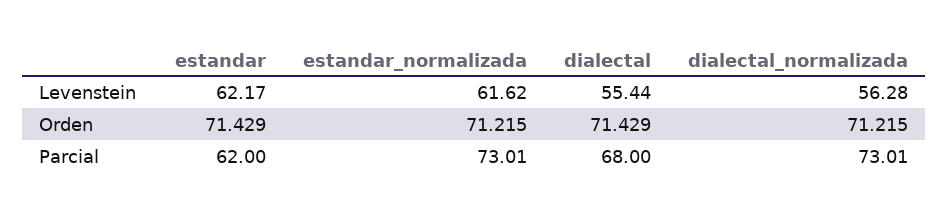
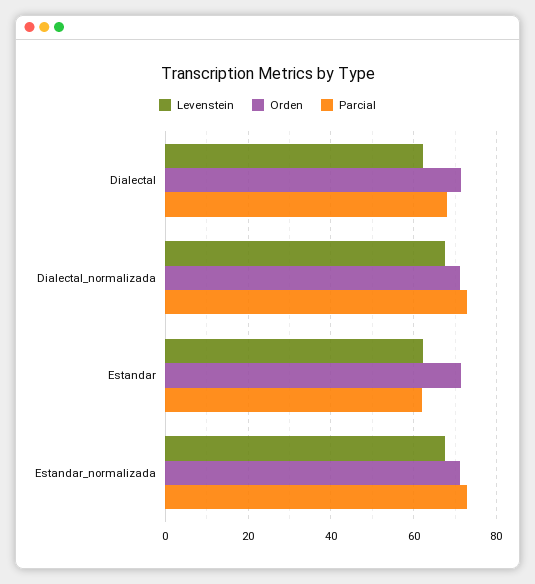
Levenstein, estandar_normalizada: 61.62 -> 68
Levenstein, dialectal: 55.44 -> 62
Levenstein, dialectal_normalizada: 56.28 -> 68

